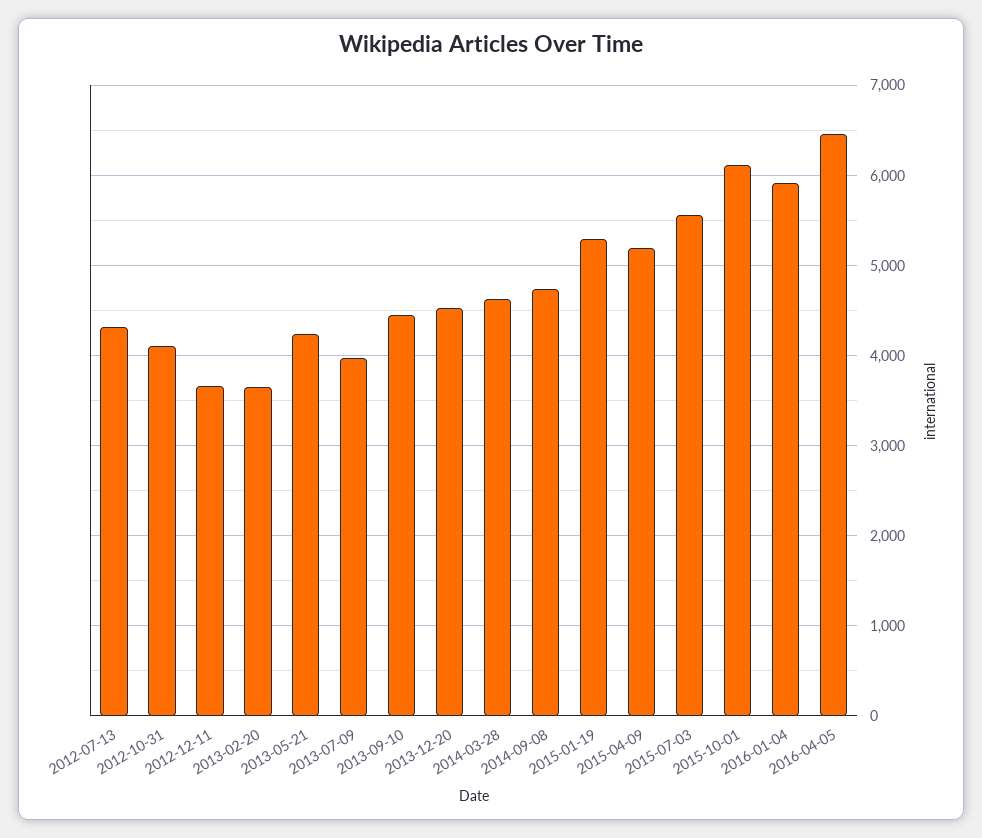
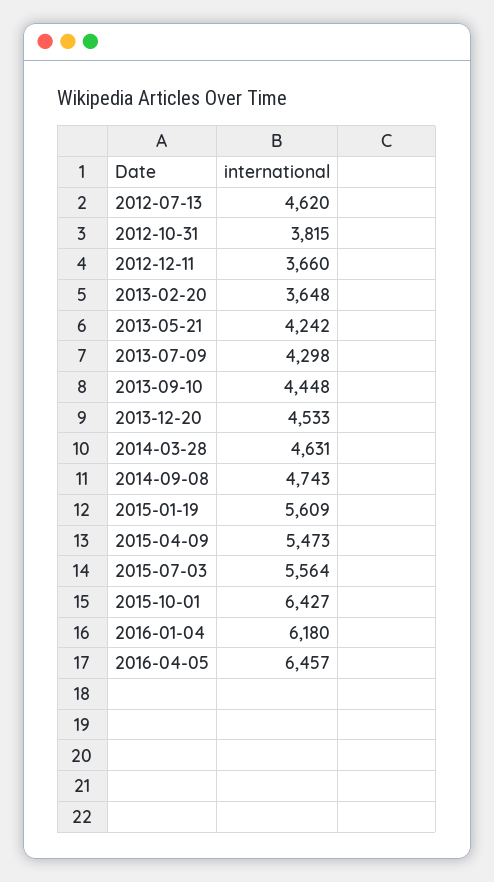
2012-07-13: 4300 -> 4620
2012-10-31: 4100 -> 3815
2013-07-09: 4000 -> 4298
2015-01-19: 5300 -> 5609
2015-04-09: 5200 -> 5473
2015-10-01: 6100 -> 6427
2016-01-04: 5900 -> 6180

